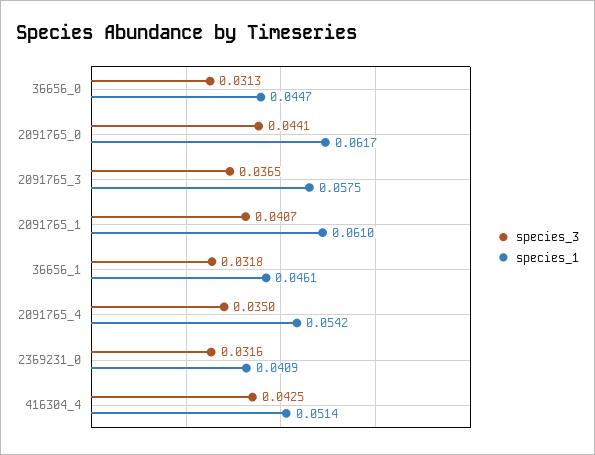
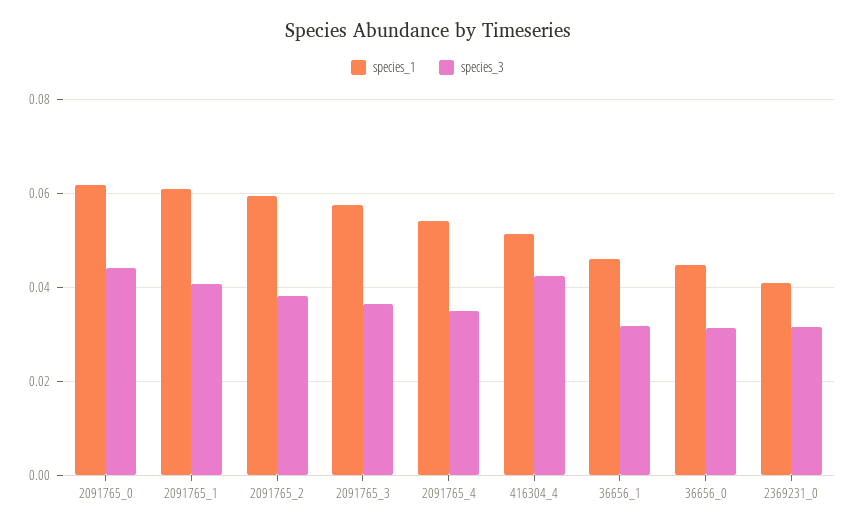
species_1, 2091765_2: none -> 0.06
species_3, 2091765_2: none -> 0.038

